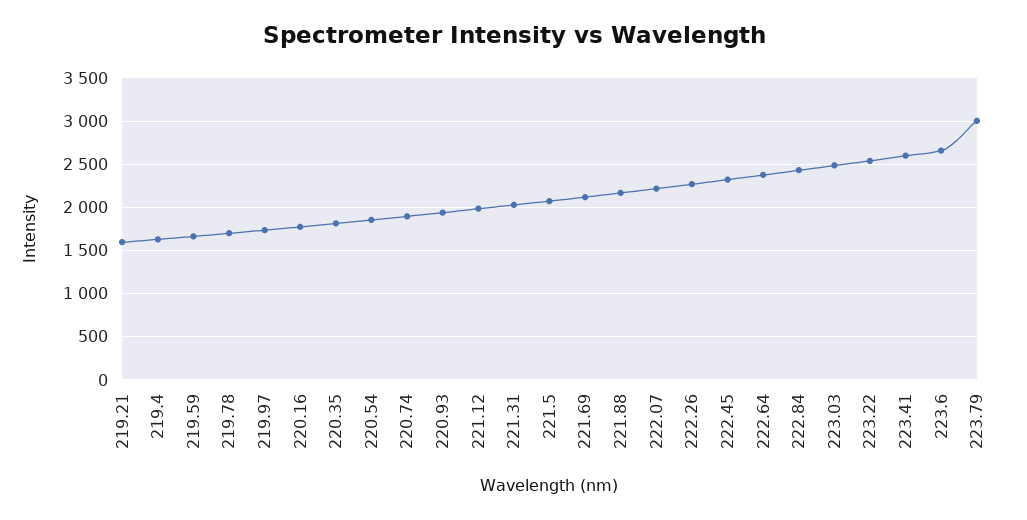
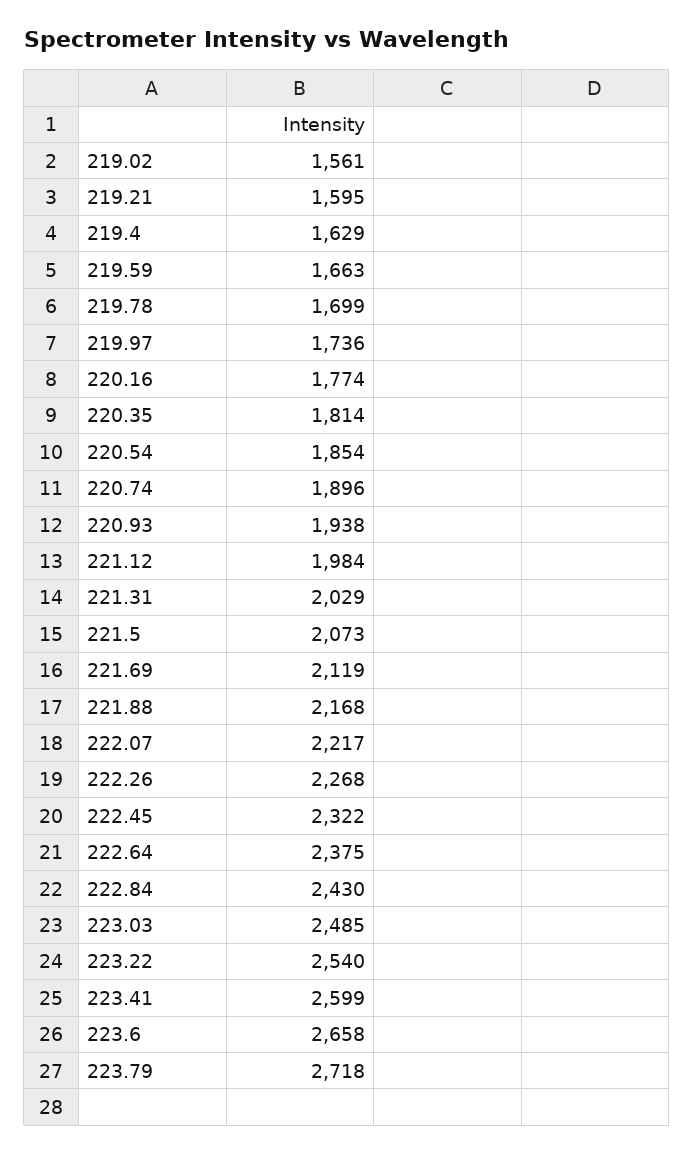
223.79: 3000 -> 2718
219.02: none -> 1561

